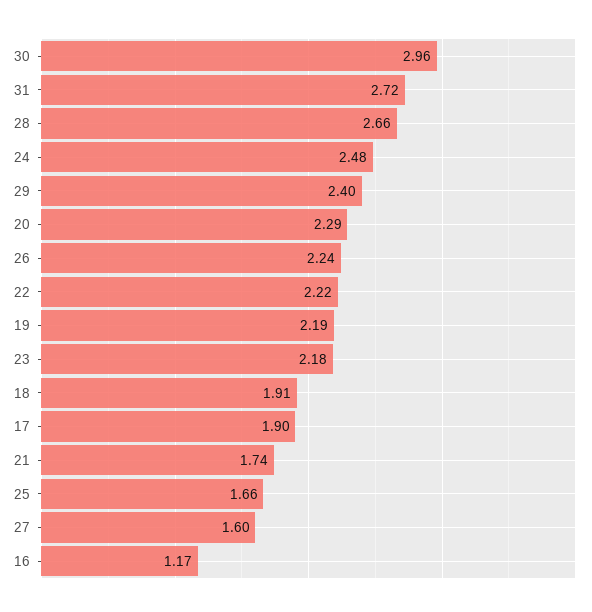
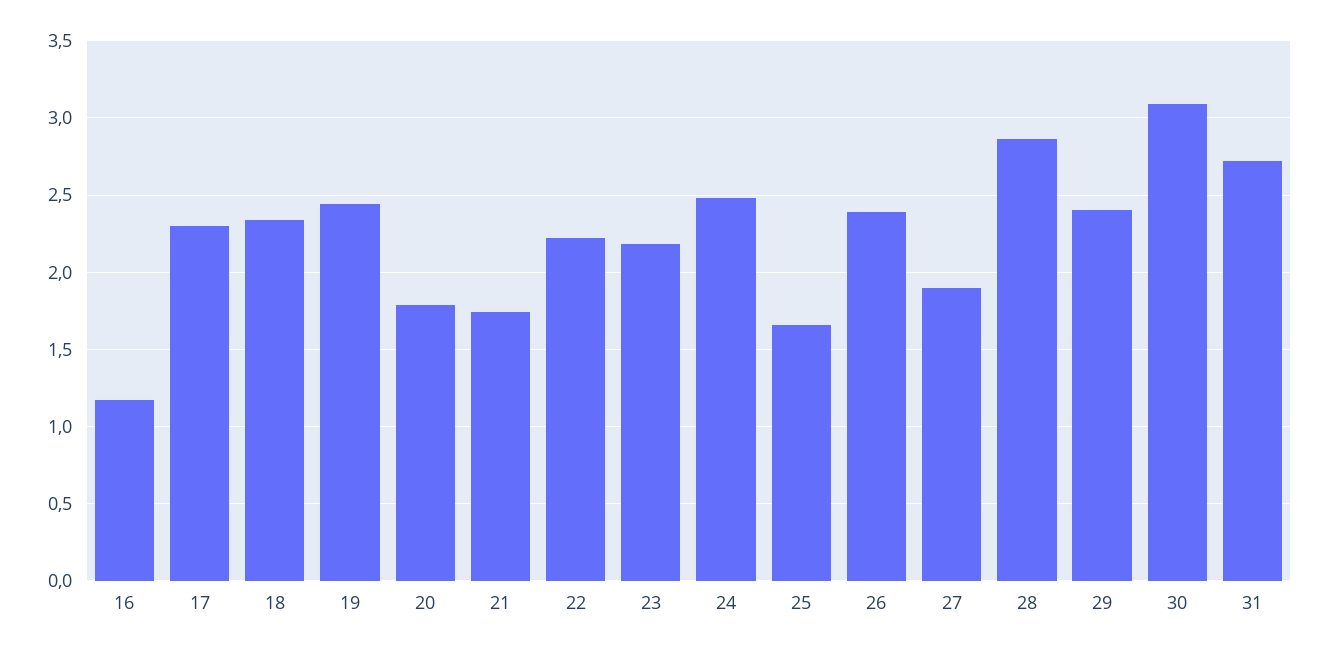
30: 2.96 -> 3.1
28: 2.66 -> 2.85
20: 2.29 -> 1.8
26: 2.24 -> 2.4
19: 2.19 -> 2.45
18: 1.91 -> 2.35
17: 1.9 -> 2.3
27: 1.6 -> 1.9

